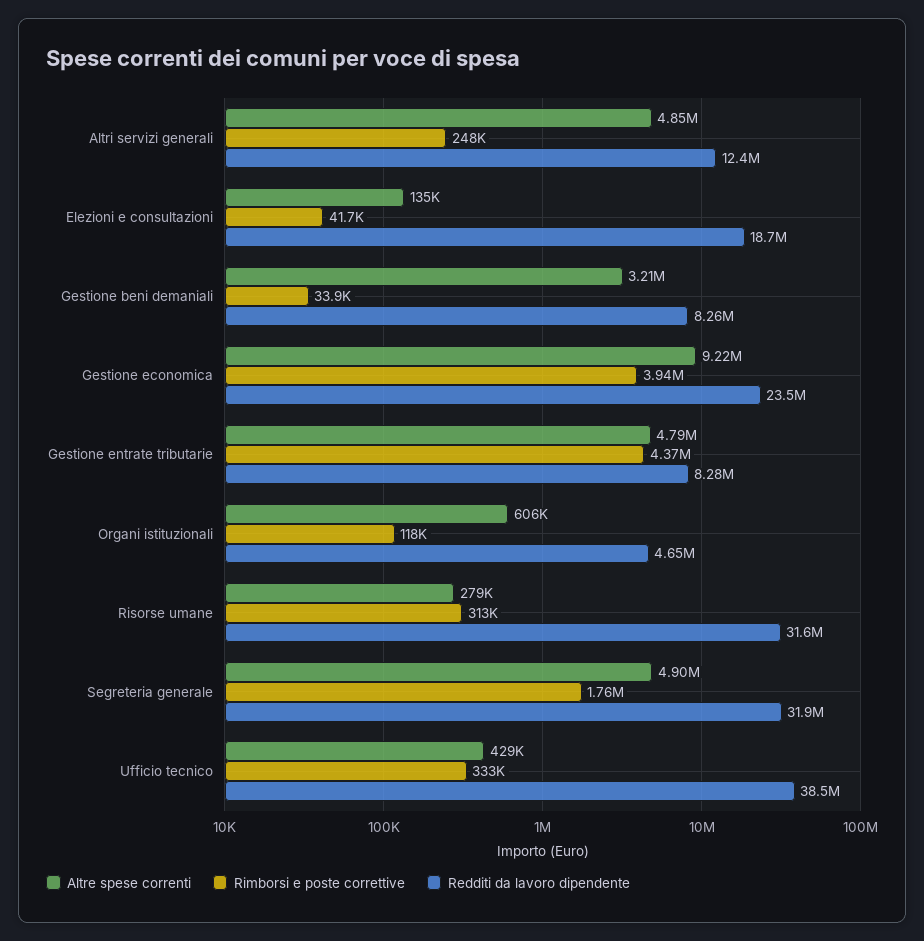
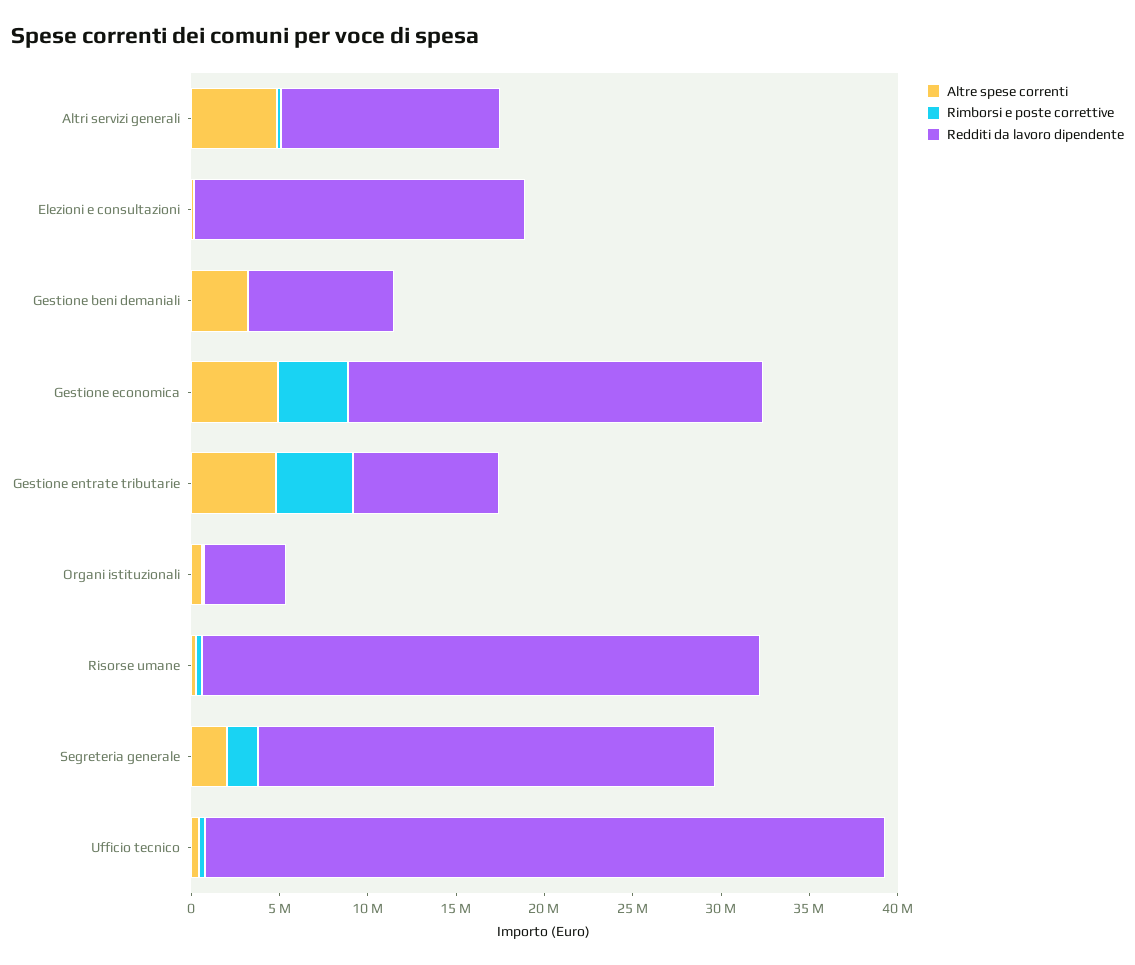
Altre spese correnti, Gestione economica: 9220000 -> 5000000
Altre spese correnti, Segreteria generale: 4900000 -> 2000000
Redditi da lavoro dipendente, Segreteria generale: 31900000 -> 26000000

